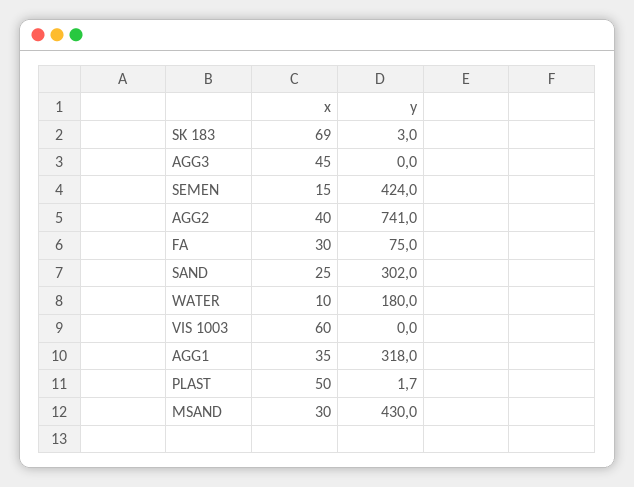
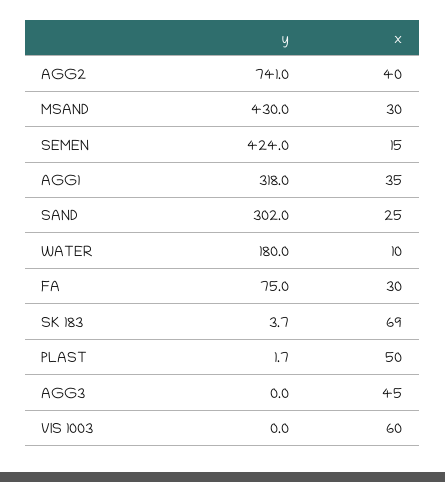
y, SK 183: 3 -> 3.7

